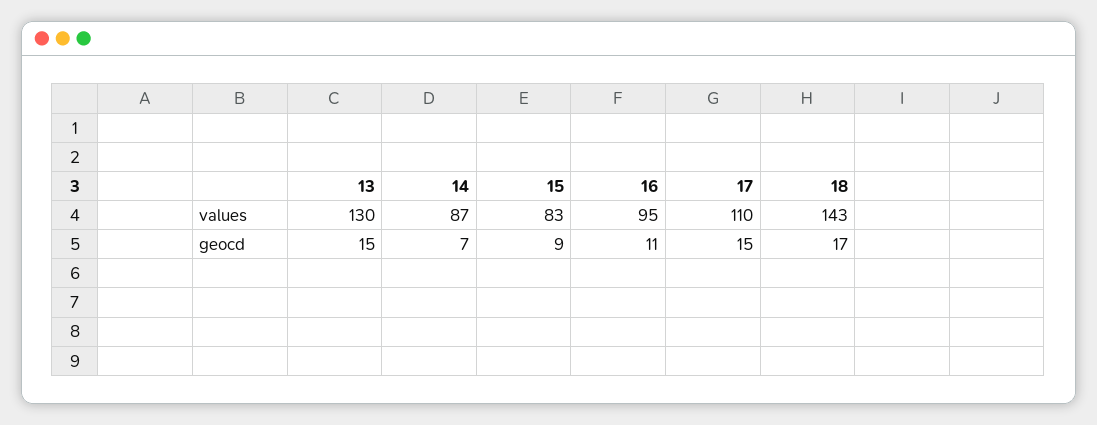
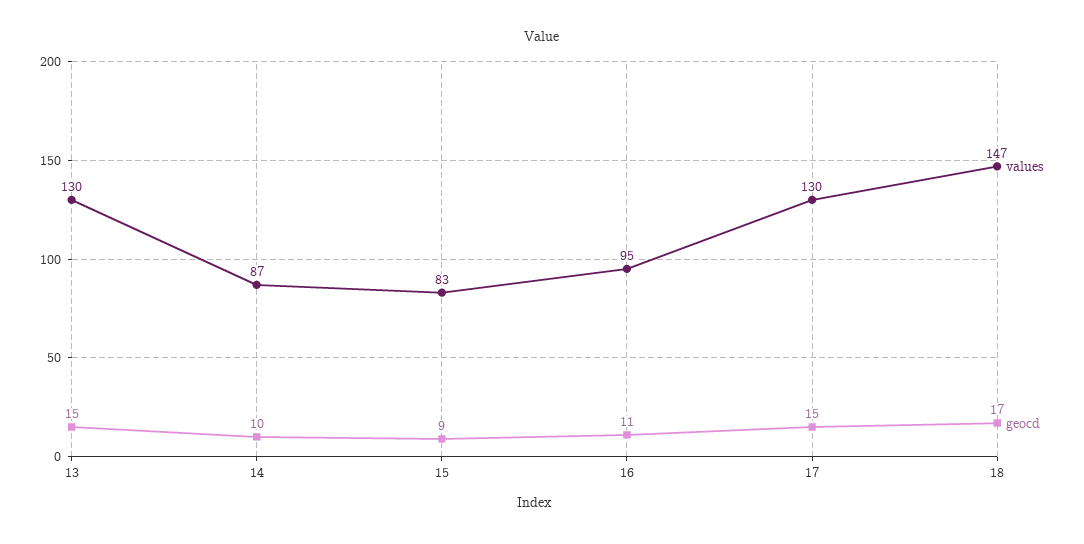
values, 17: 110 -> 130
values, 18: 143 -> 147
geocd, 14: 7 -> 10

